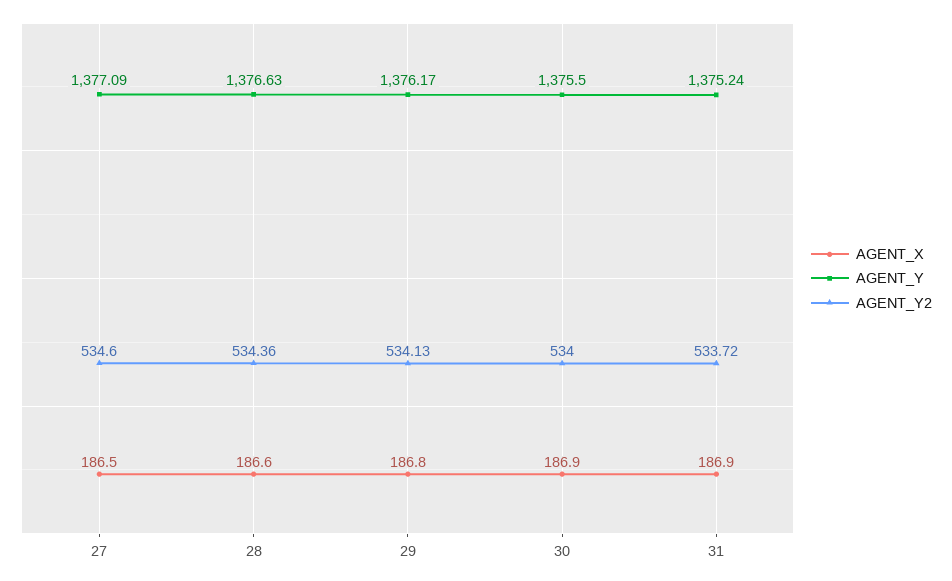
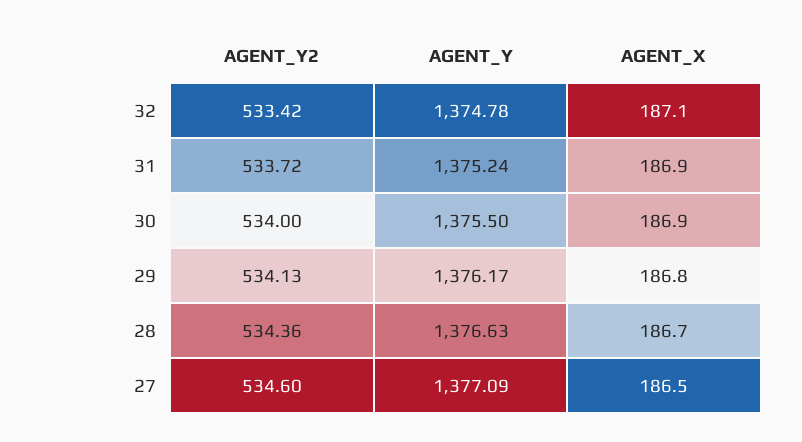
AGENT_X, 28: 186.6 -> 186.7
AGENT_Y2, 32: none -> 533.42
AGENT_Y, 32: none -> 1374.78
AGENT_X, 32: none -> 187.1

